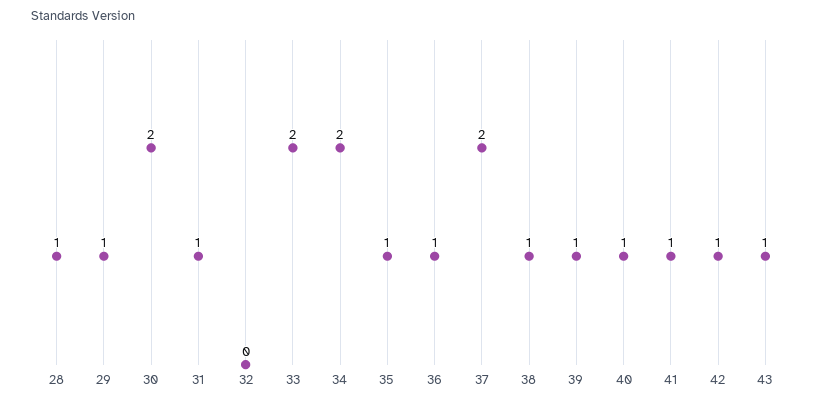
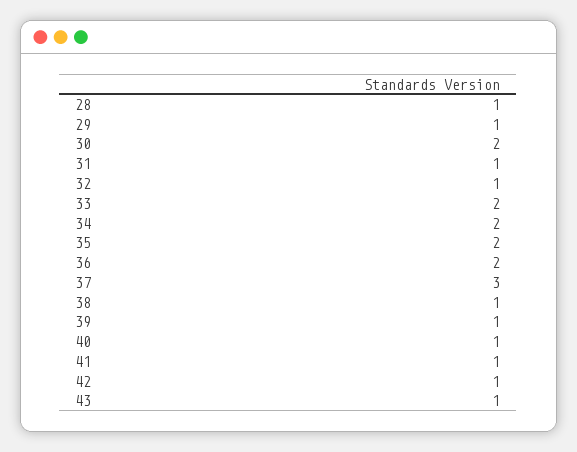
32: 0 -> 1
35: 1 -> 2
36: 1 -> 2
37: 2 -> 3

